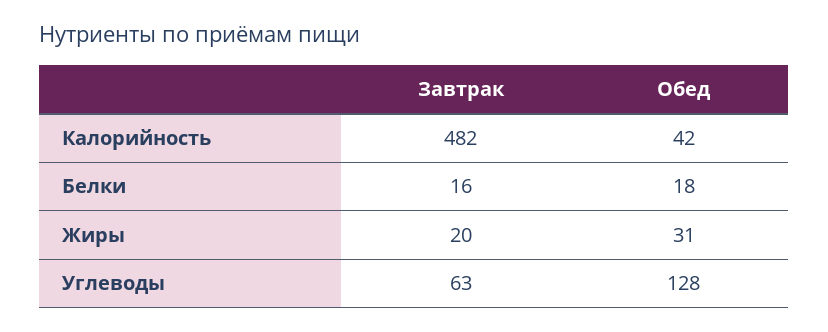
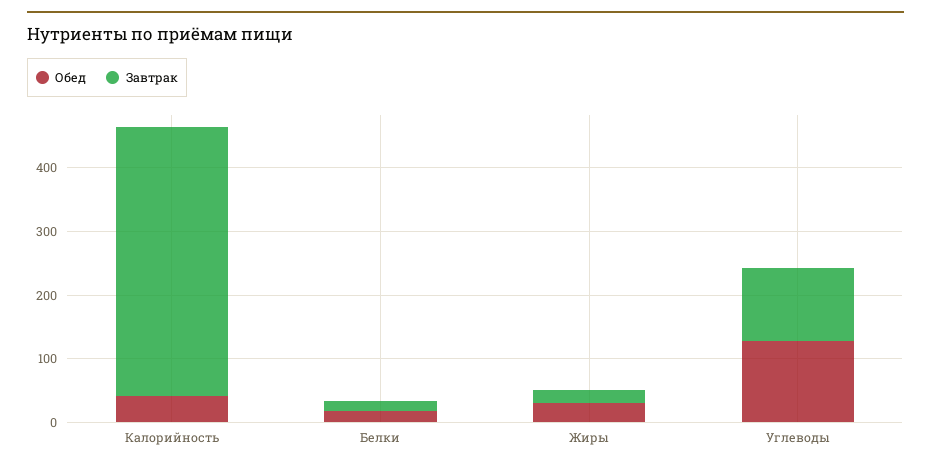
Завтрак, Калорийность: 482 -> 420
Завтрак, Углеводы: 63 -> 120

